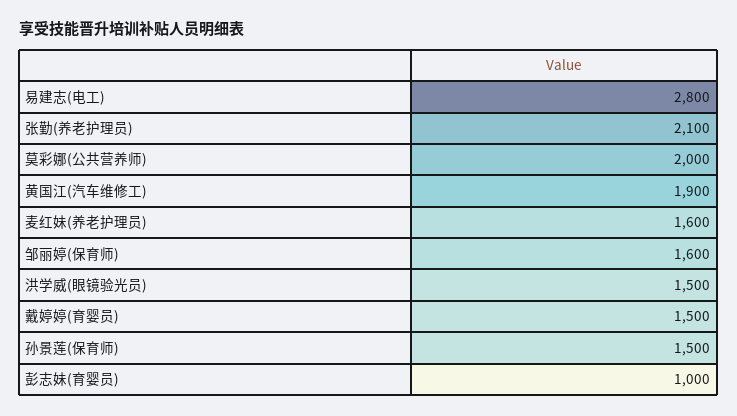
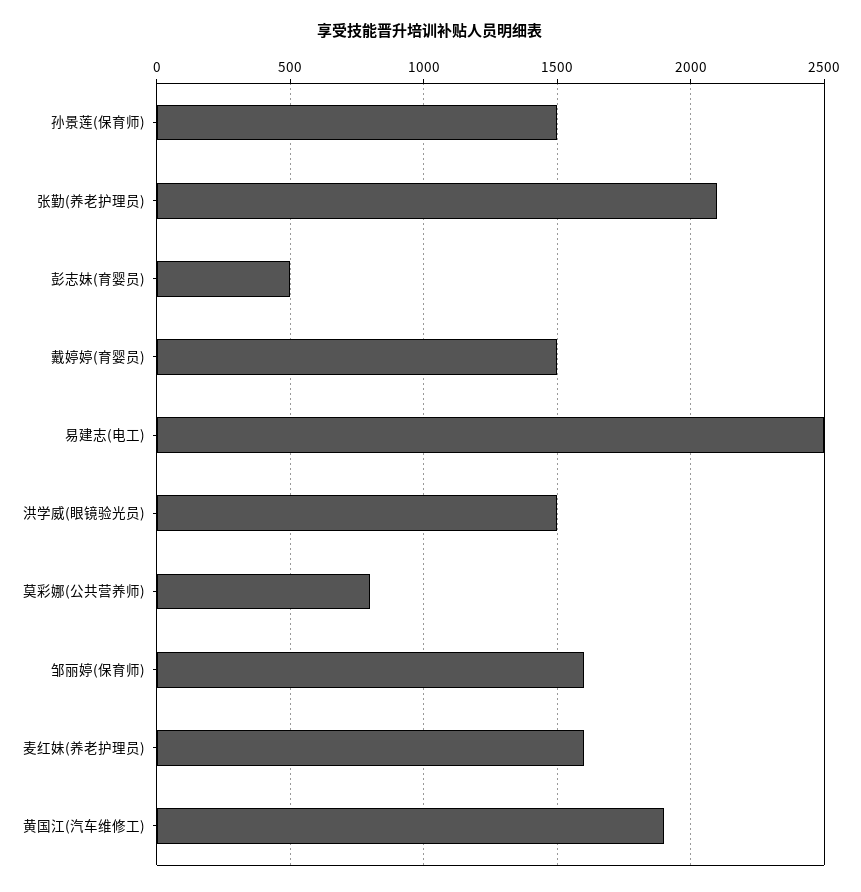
易建志(电工): 2800 -> 2500
莫彩娜(公共营养师): 2000 -> 800
彭志妹(育婴员): 1000 -> 500

